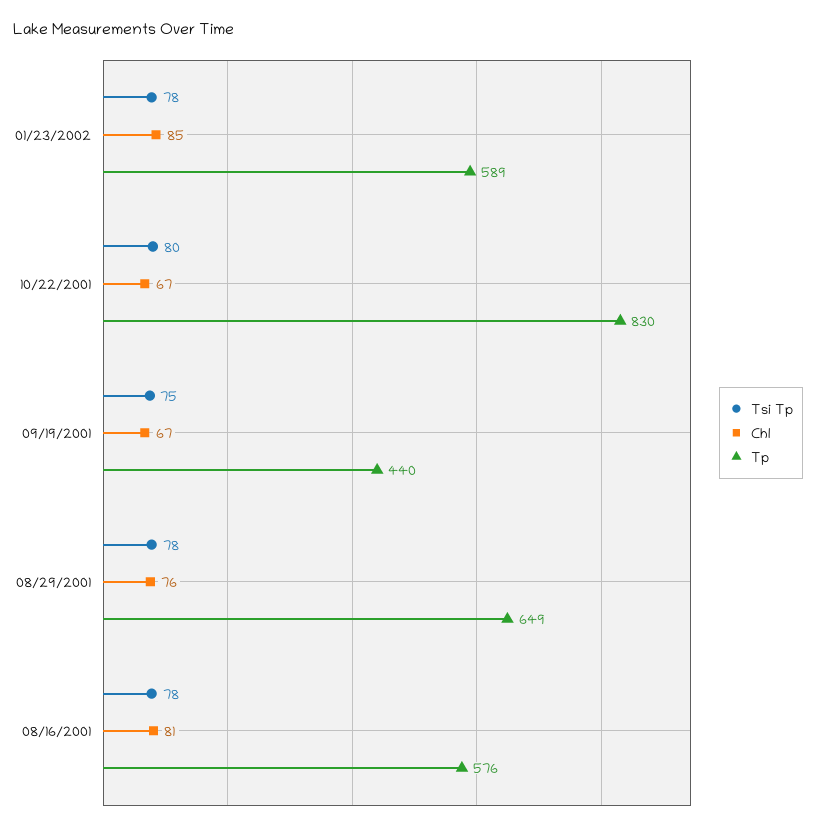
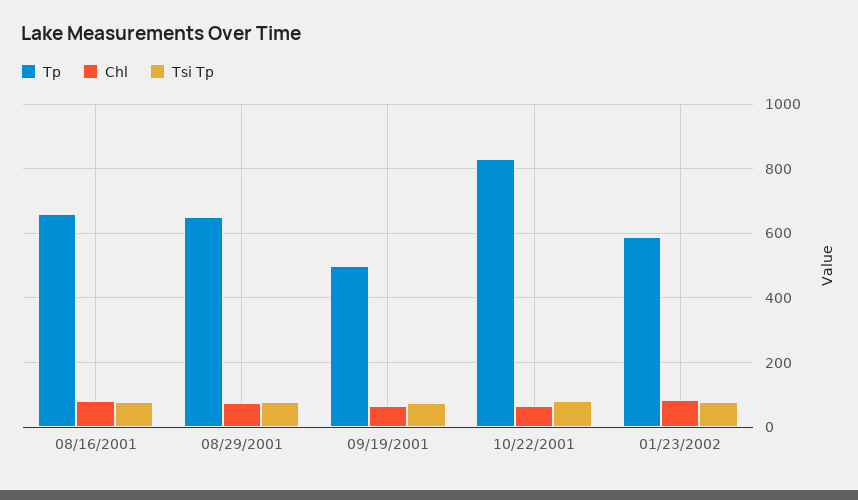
Tp, 09/19/2001: 440 -> 500
Tp, 08/16/2001: 576 -> 660

